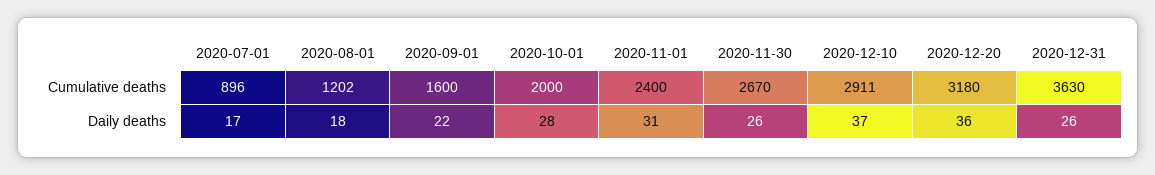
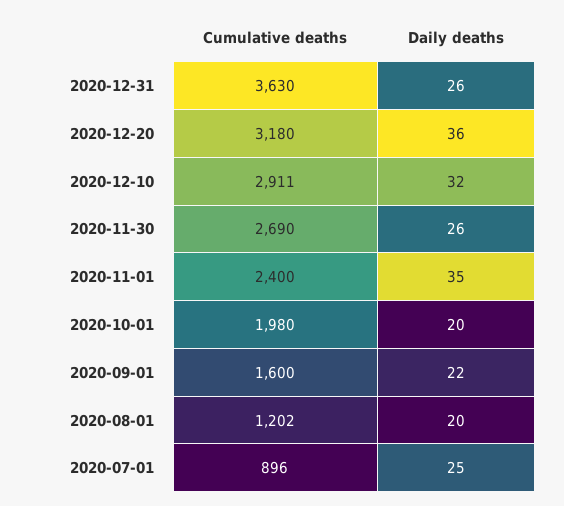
2020-10-01, Cumulative deaths: 2000 -> 1980
2020-11-30, Cumulative deaths: 2670 -> 2690
2020-07-01, Daily deaths: 17 -> 25
2020-08-01, Daily deaths: 18 -> 20
2020-10-01, Daily deaths: 28 -> 20
2020-11-01, Daily deaths: 31 -> 35
2020-12-10, Daily deaths: 37 -> 32

